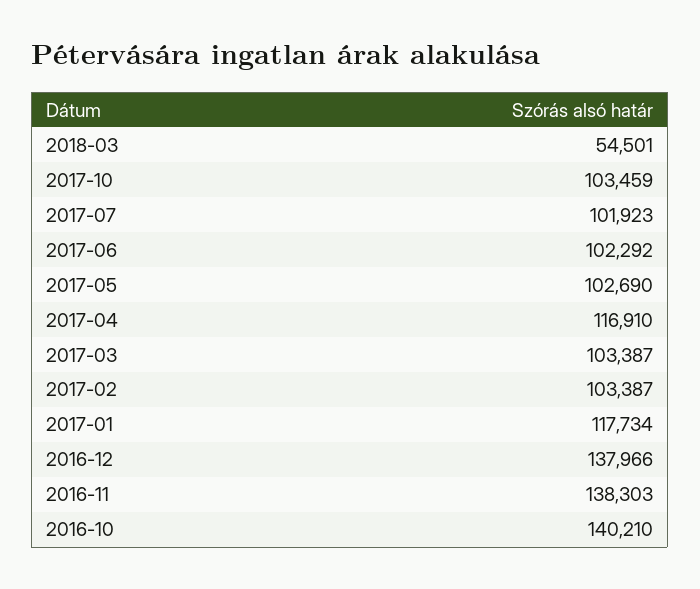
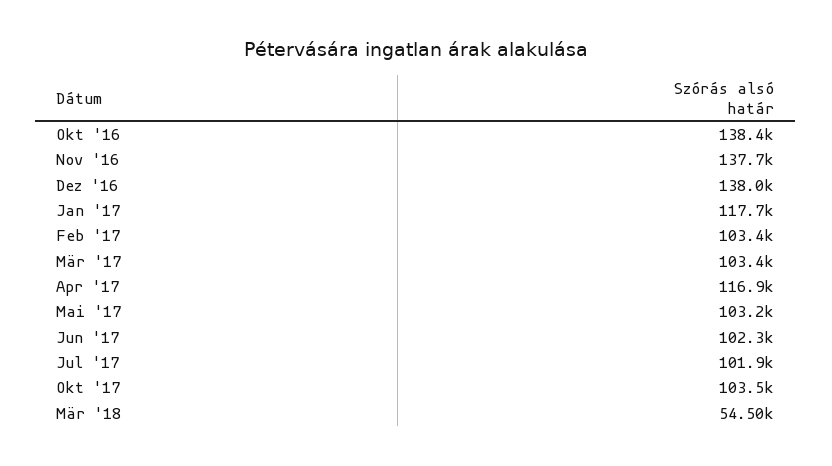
2017-05: 102690 -> 103200
2016-11: 138303 -> 137700
2016-10: 140210 -> 138400

